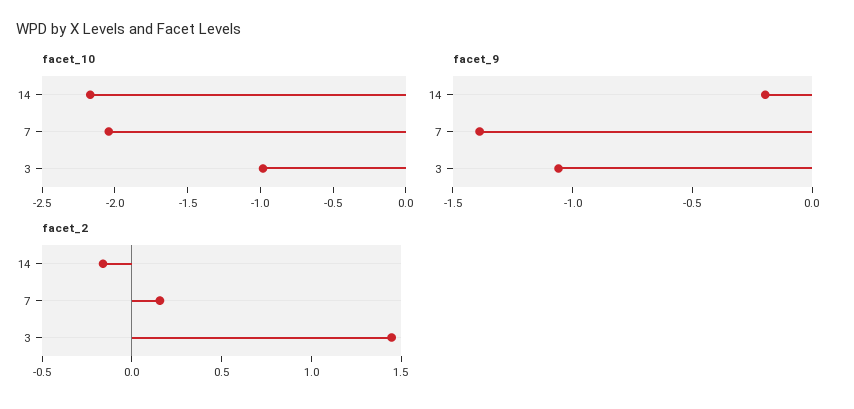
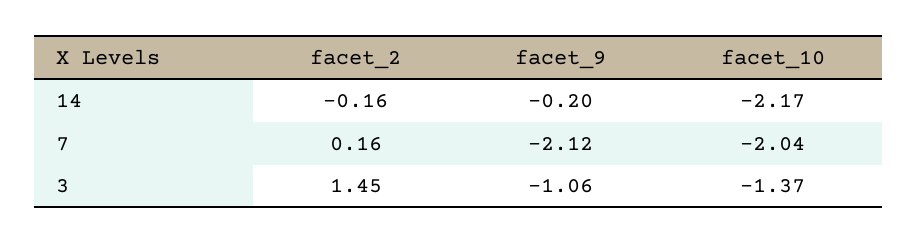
facet_10, 3: -1 -> -1.37
facet_9, 7: -1.4 -> -2.12

